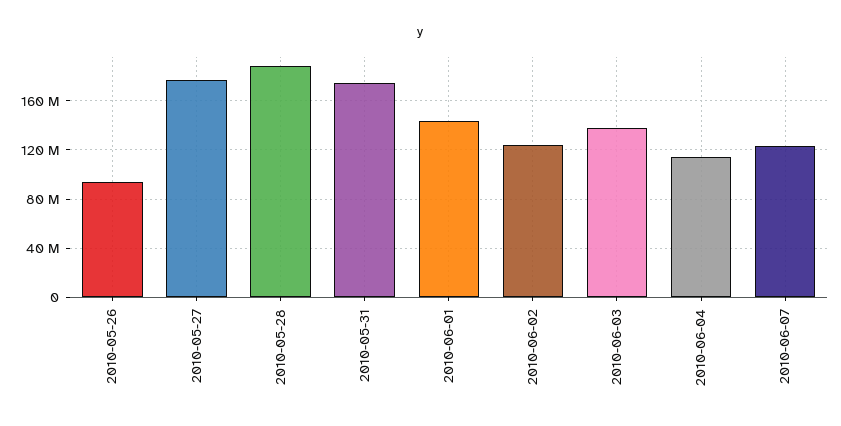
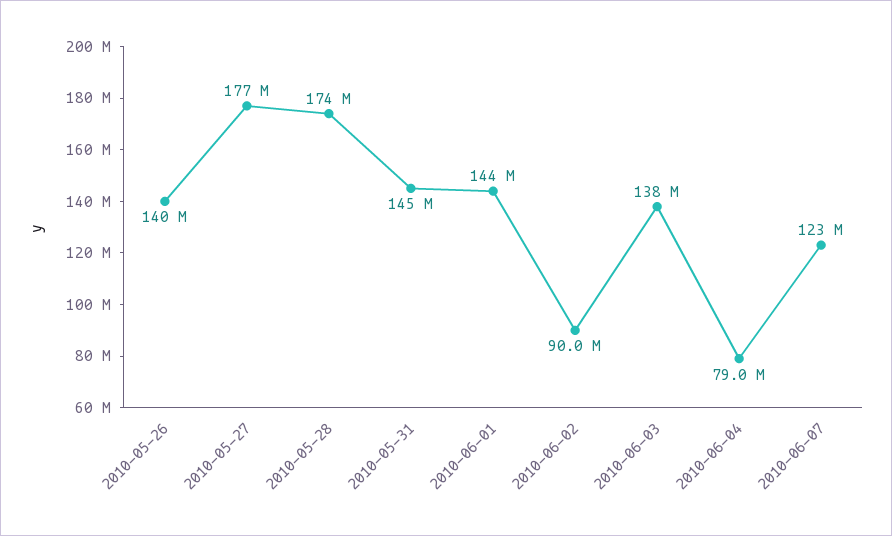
2010-05-26: 95000000 -> 140000000
2010-05-28: 190000000 -> 174000000
2010-05-31: 175000000 -> 145000000
2010-06-02: 125000000 -> 90000000
2010-06-04: 115000000 -> 79000000

